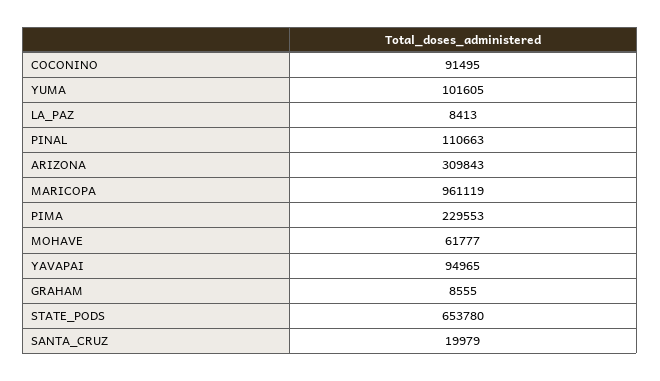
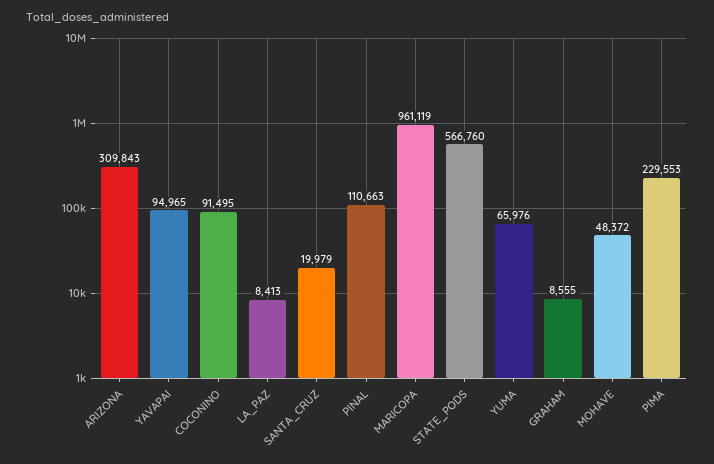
YUMA: 101605 -> 65976
MOHAVE: 61777 -> 48372
STATE_PODS: 653780 -> 566760

